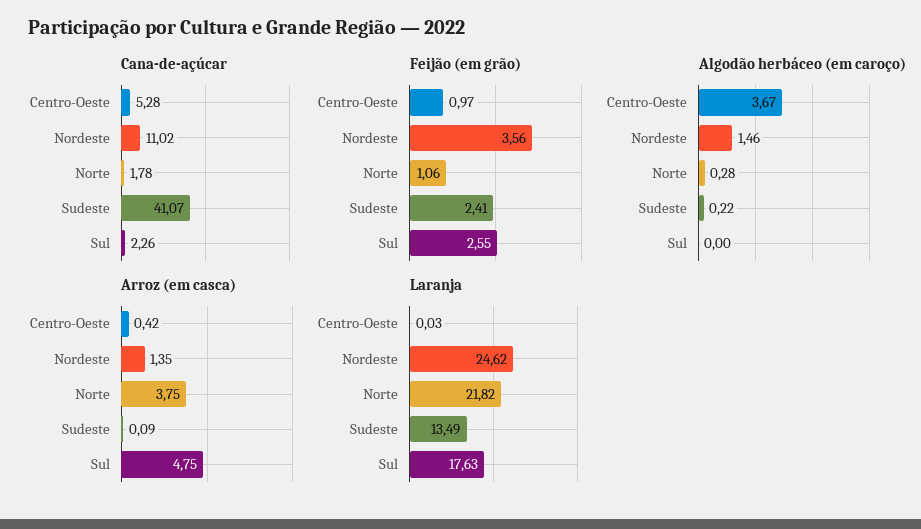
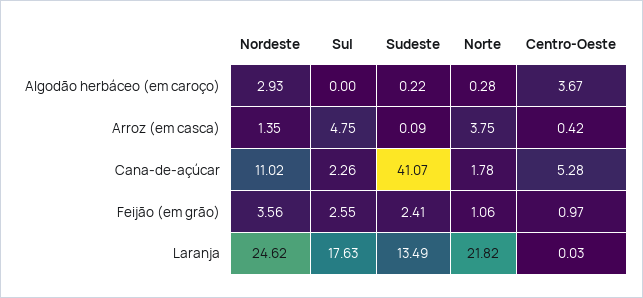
Algodão herbáceo (em caroço), Nordeste: 1.46 -> 2.93

